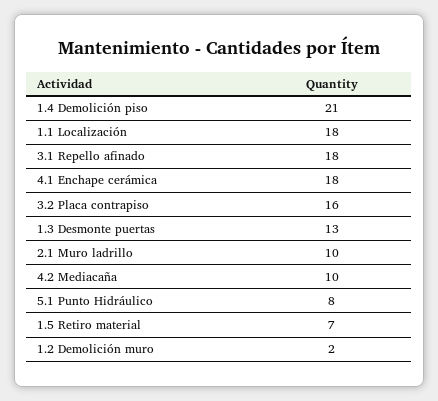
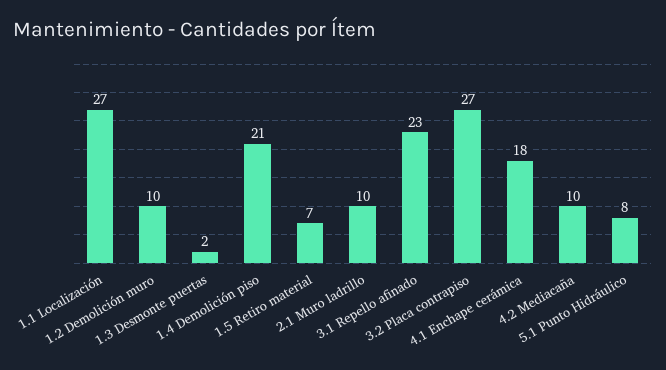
1.1 Localización: 18 -> 27
3.1 Repello afinado: 18 -> 23
3.2 Placa contrapiso: 16 -> 27
1.3 Desmonte puertas: 13 -> 2
1.2 Demolición muro: 2 -> 10

